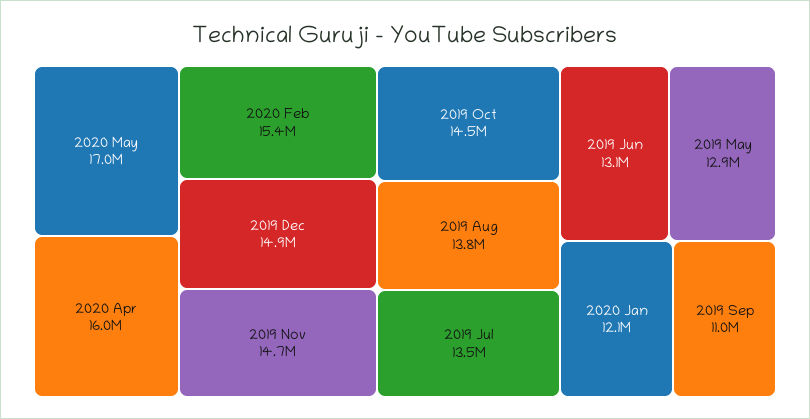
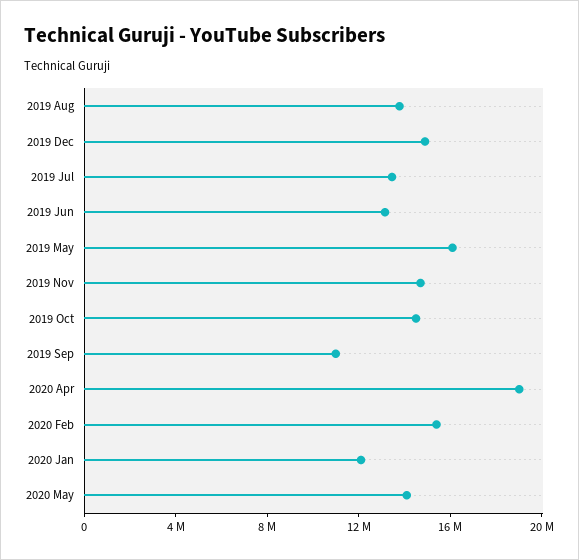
2020 May: 17000000 -> 14000000
2020 Apr: 16000000 -> 19000000
2019 May: 12900000 -> 16000000

